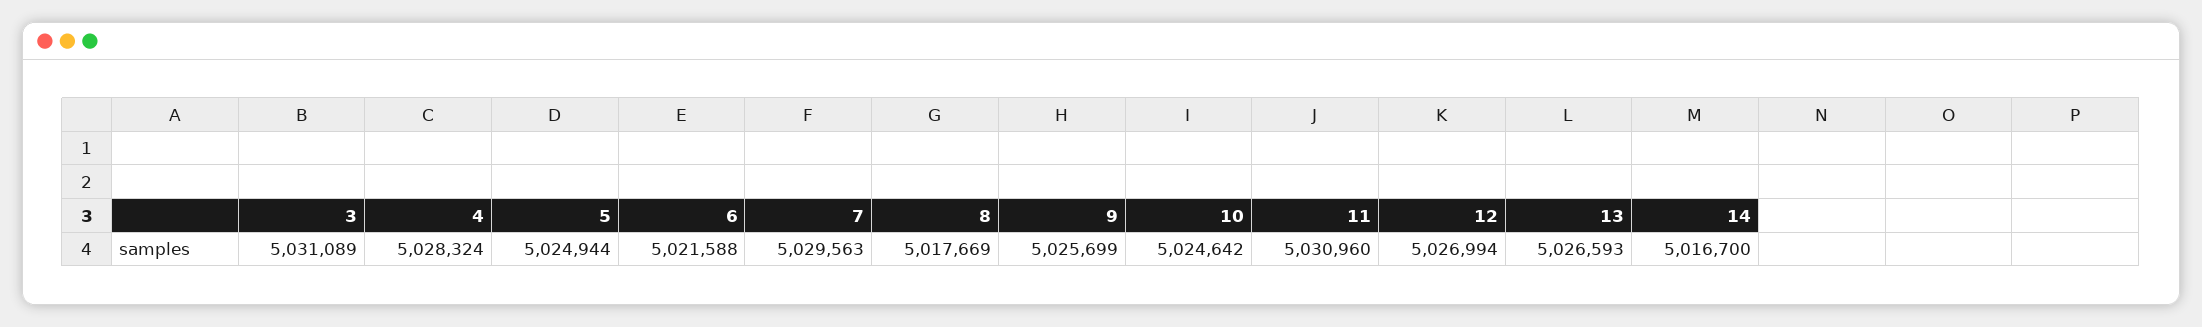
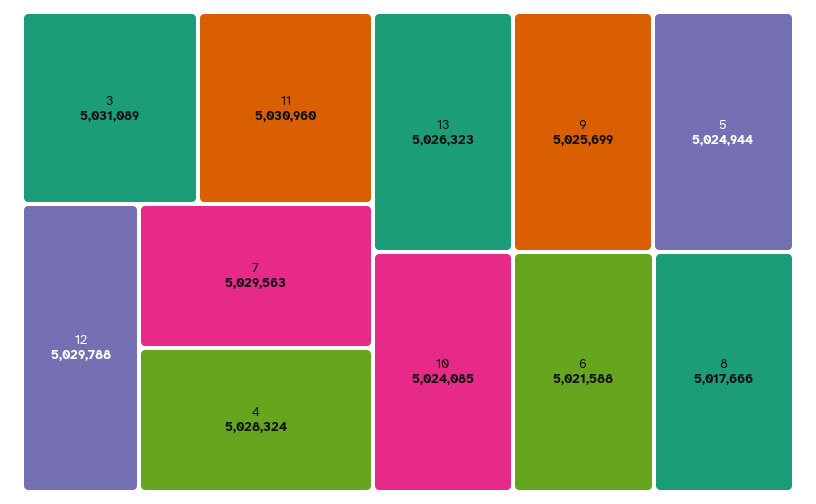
8: 5017669 -> 5017666
10: 5024642 -> 5024085
12: 5026994 -> 5029788
13: 5026593 -> 5026323
14: 5016700 -> none

